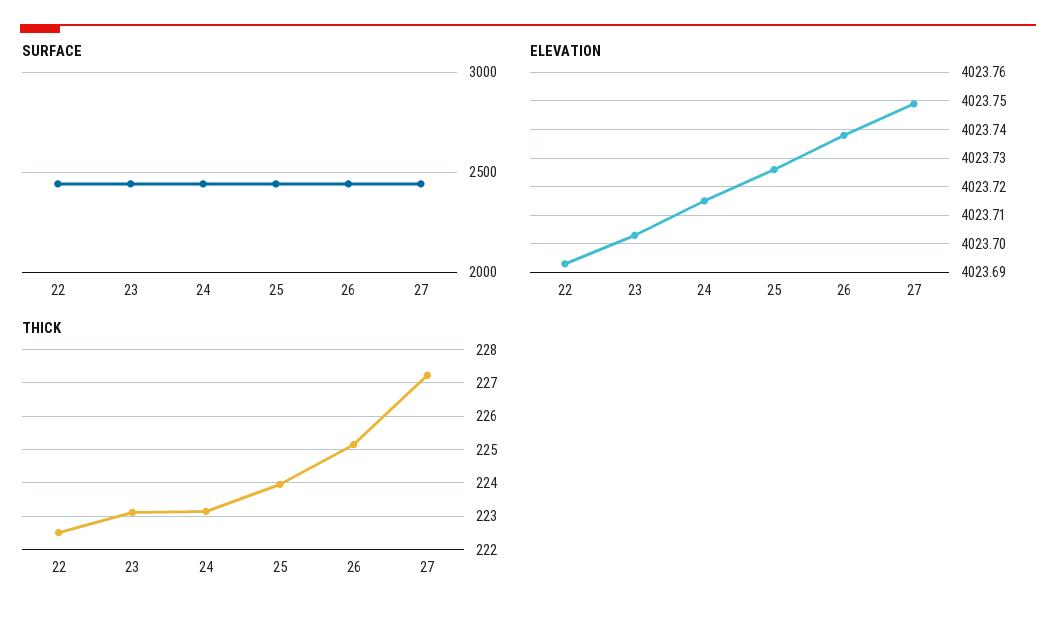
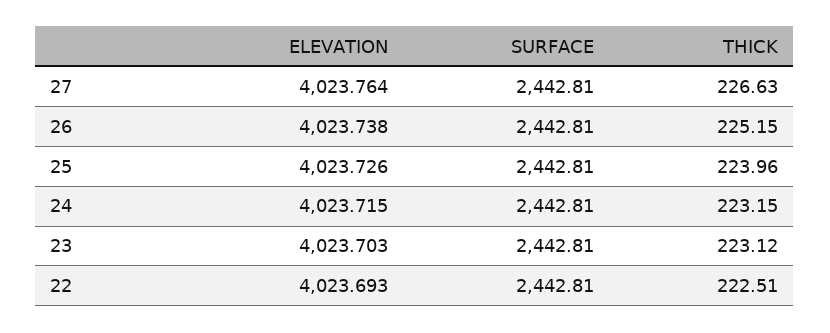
ELEVATION, 27: 4023.75 -> 4023.764
THICK, 27: 227.2 -> 226.63

